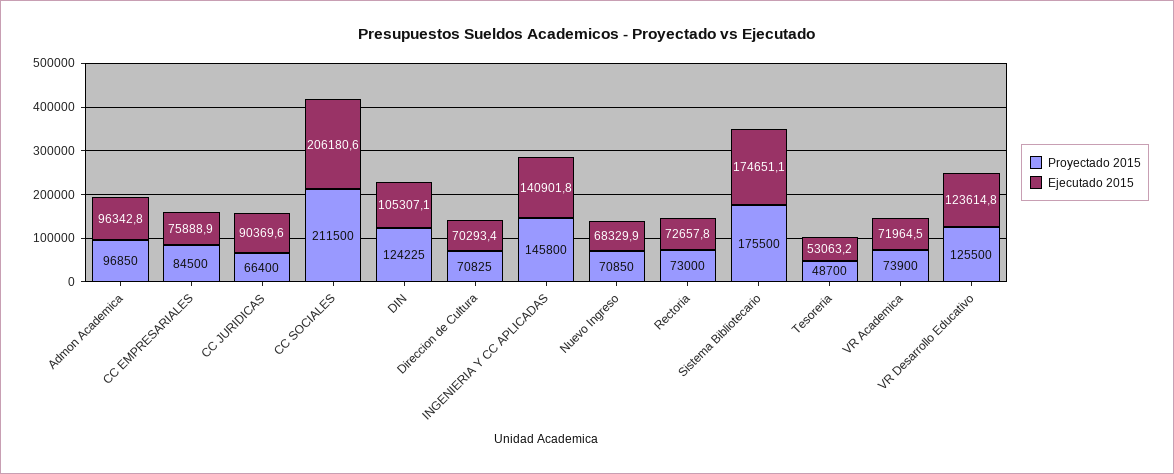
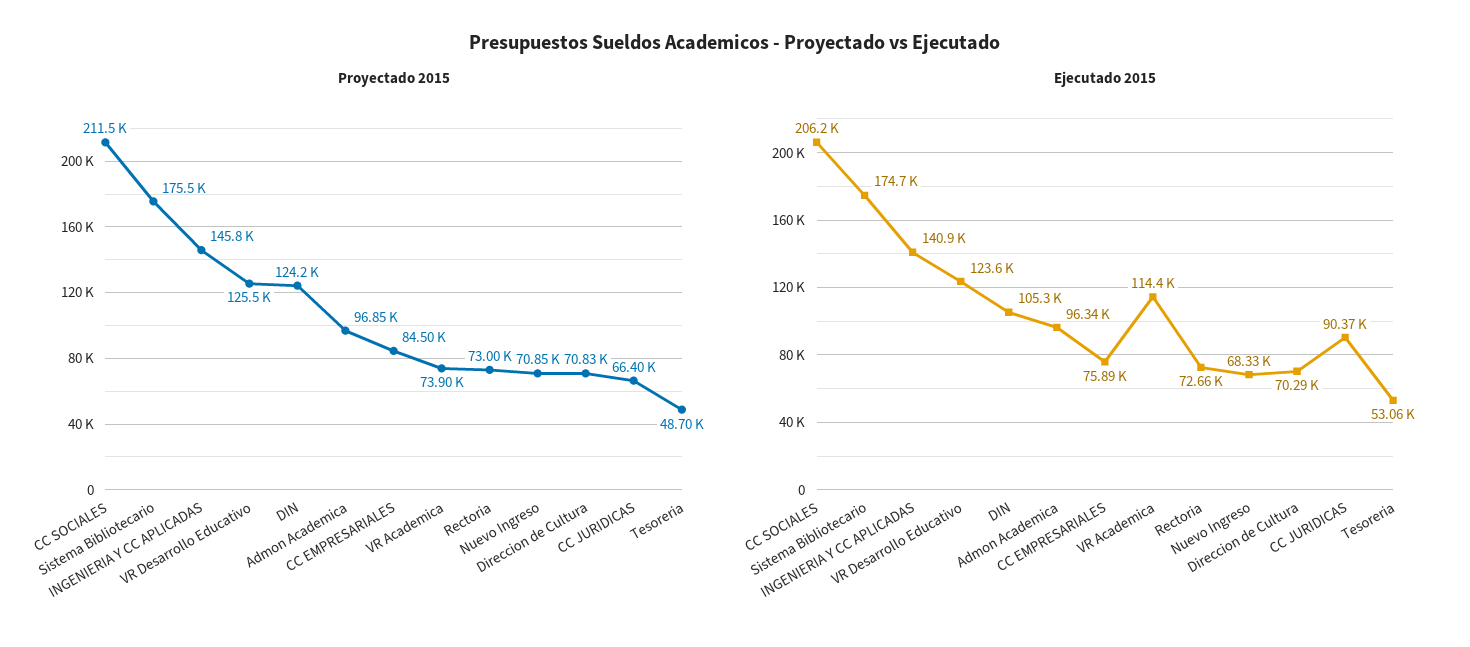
Ejecutado 2015, VR Academica: 71964.5 -> 114400

